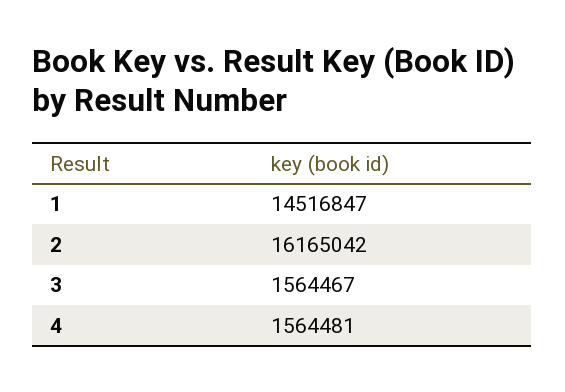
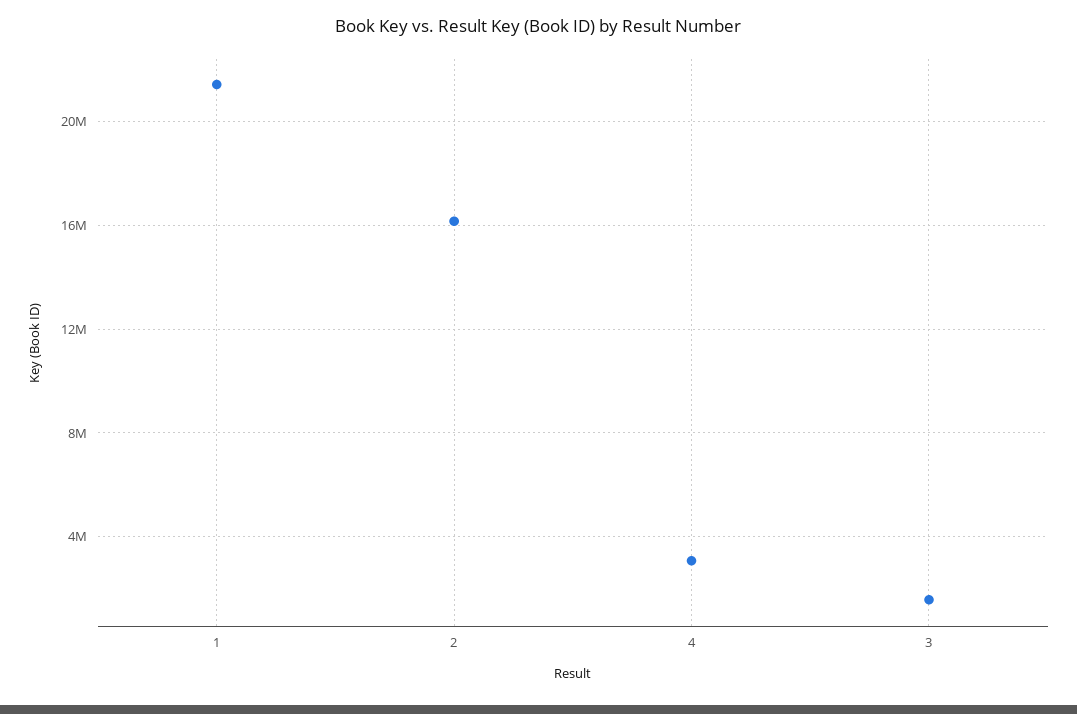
1: 14516847 -> 21500000
4: 1564481 -> 3000000

